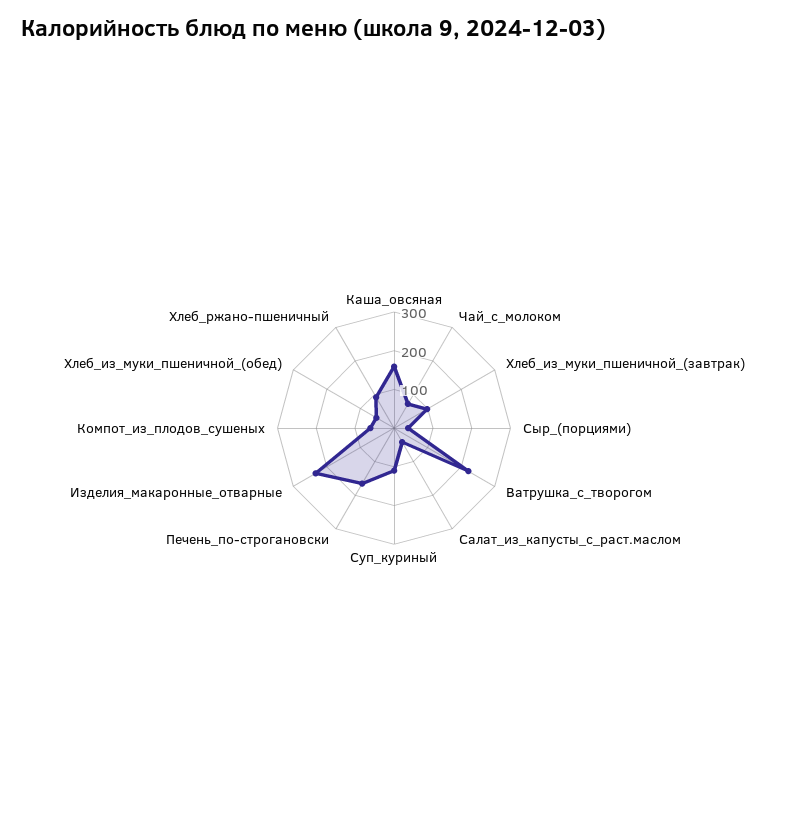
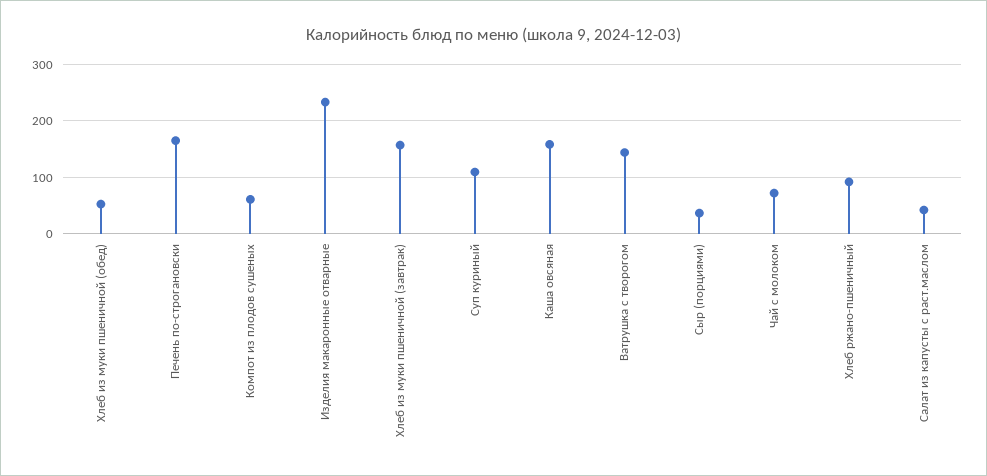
Хлеб_из_муки_пшеничной_(завтрак): 100 -> 160
Ватрушка_с_творогом: 225 -> 140

